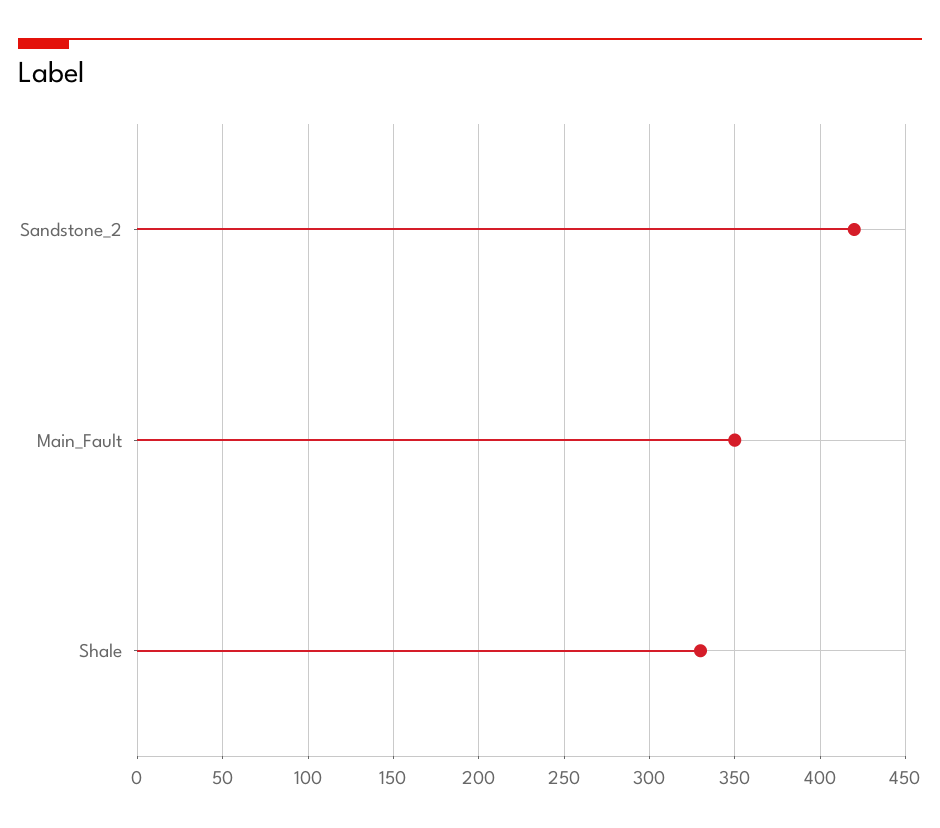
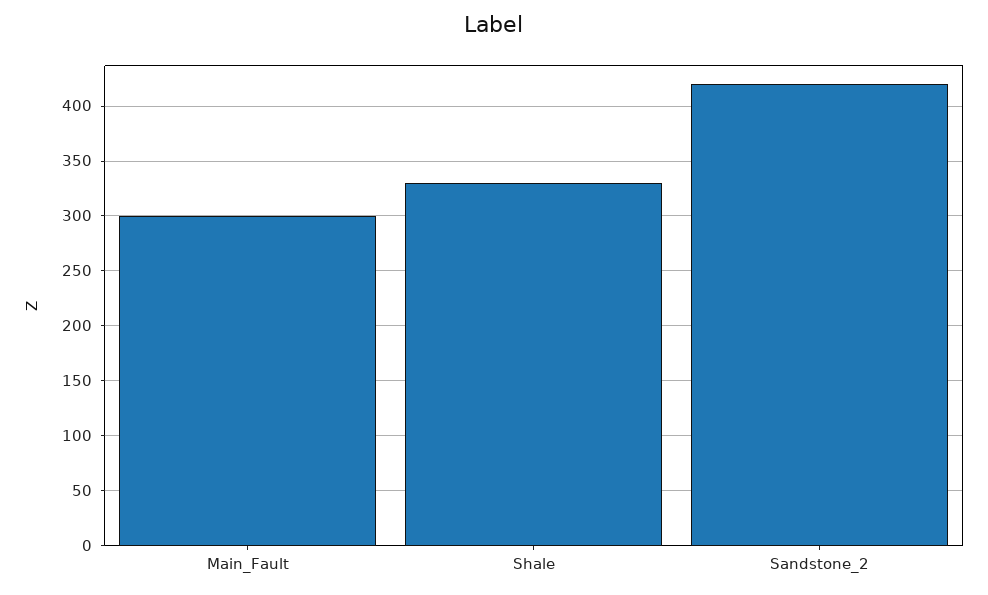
Main_Fault: 350 -> 300

